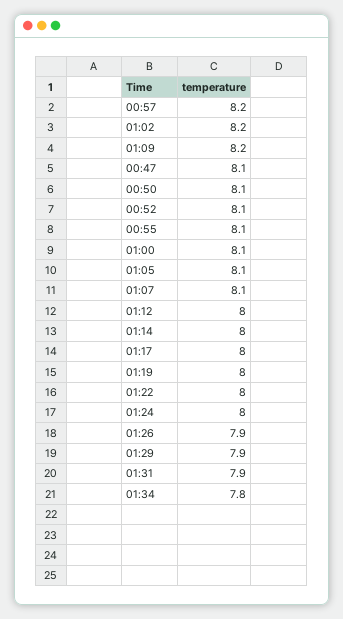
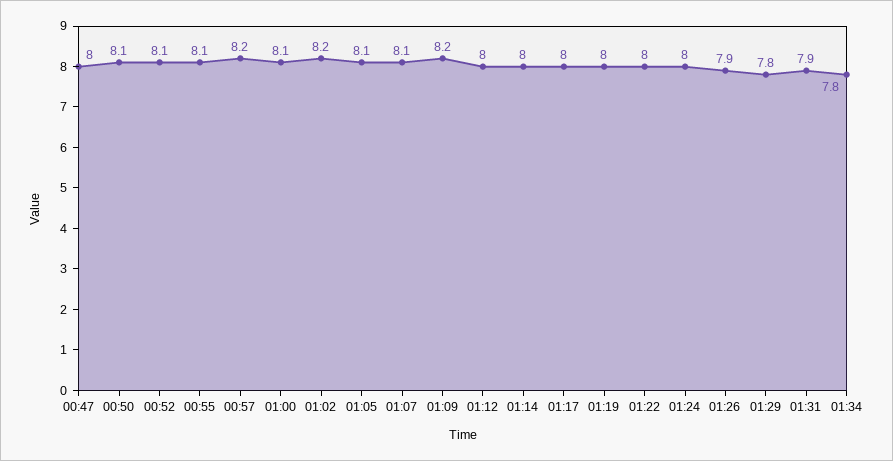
00:47: 8.1 -> 8
01:29: 7.9 -> 7.8

